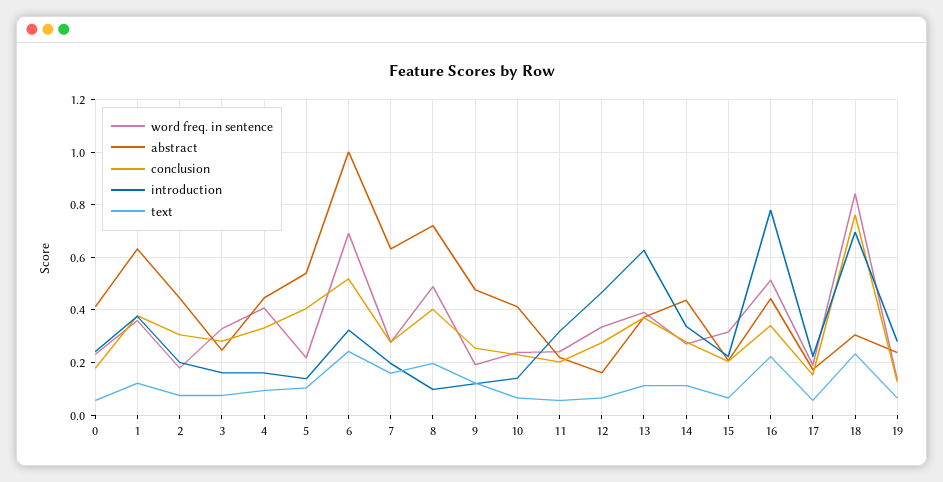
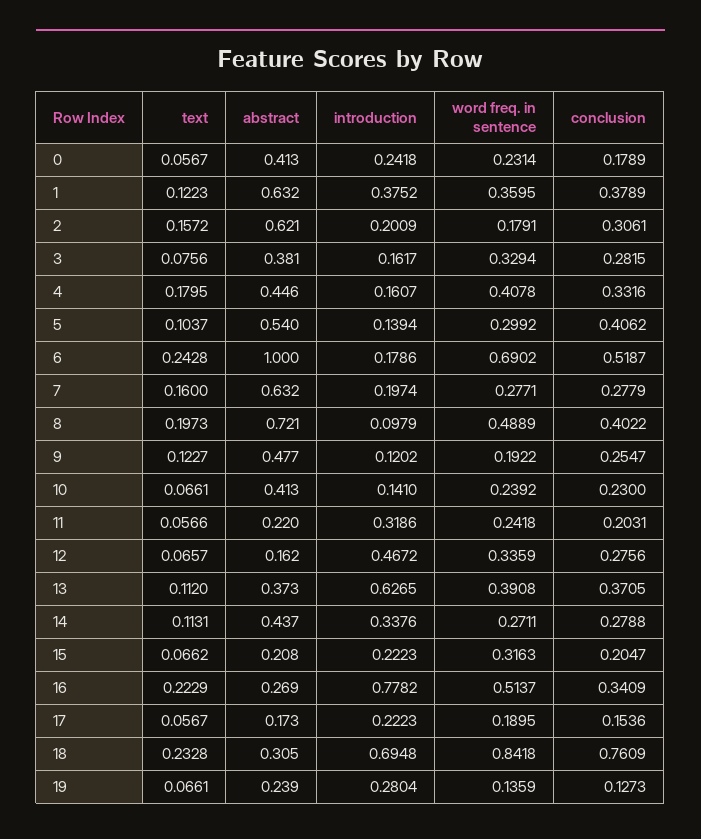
abstract, 2: 0.45 -> 0.621
text, 2: 0.075 -> 0.1572
abstract, 3: 0.25 -> 0.381
text, 4: 0.1 -> 0.1795
word freq. in sentence, 5: 0.225 -> 0.2992
introduction, 6: 0.325 -> 0.1786
abstract, 16: 0.45 -> 0.269

